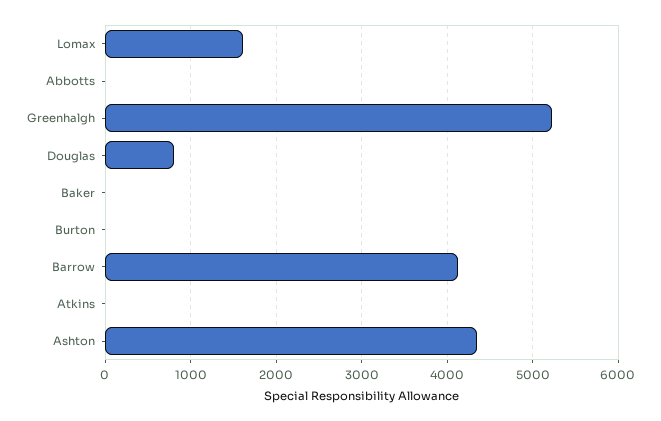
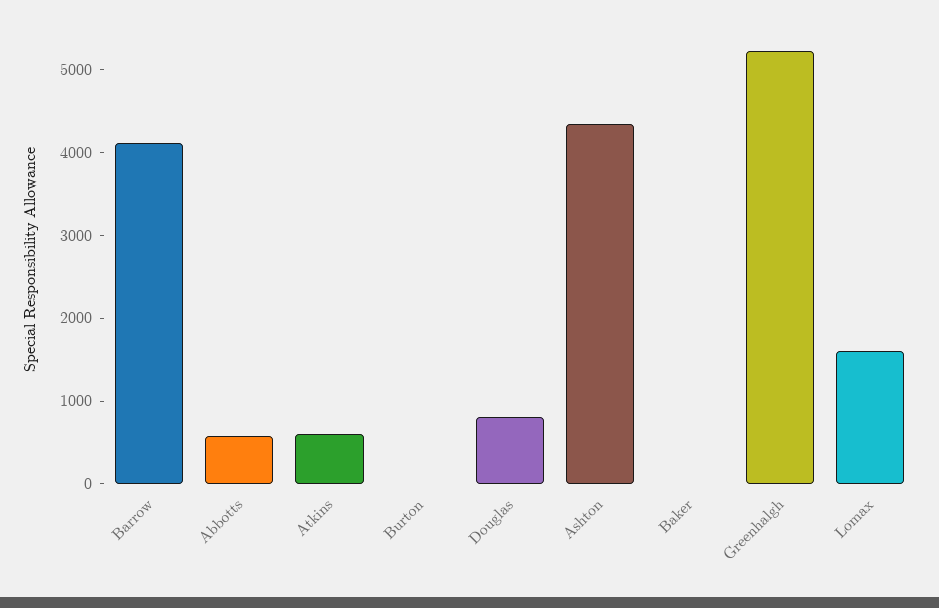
Abbotts: 0 -> 600
Atkins: 0 -> 600

